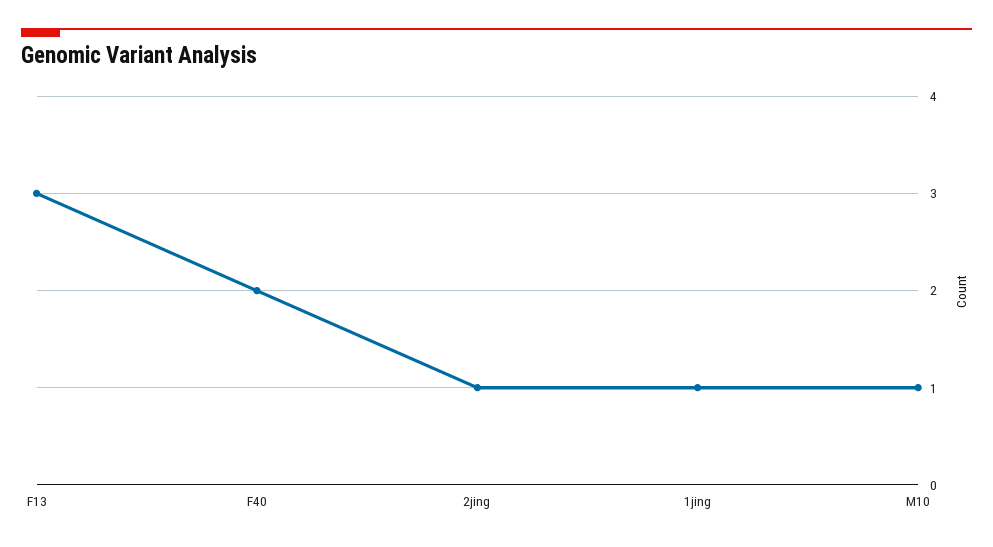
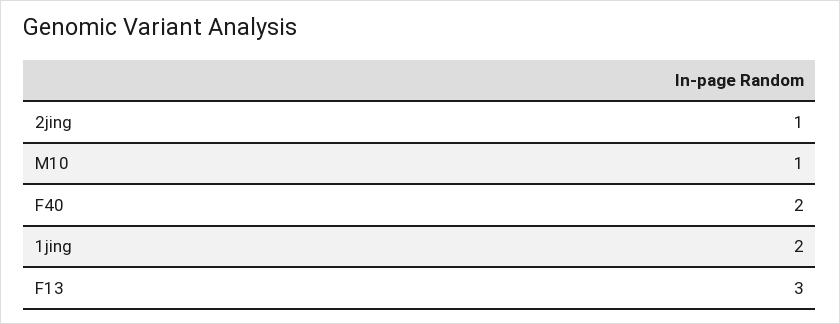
1jing: 1 -> 2

